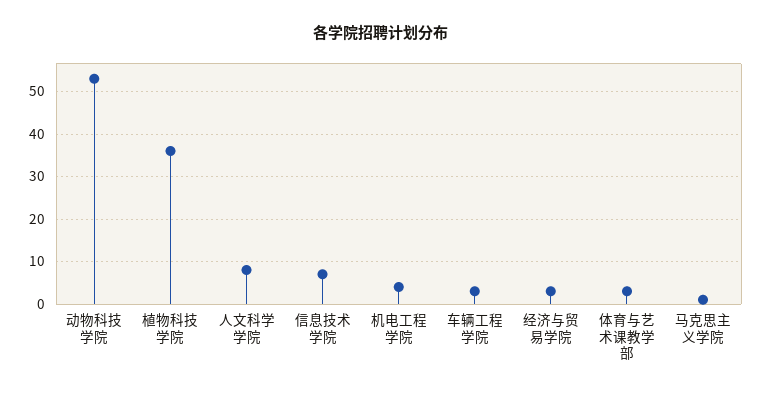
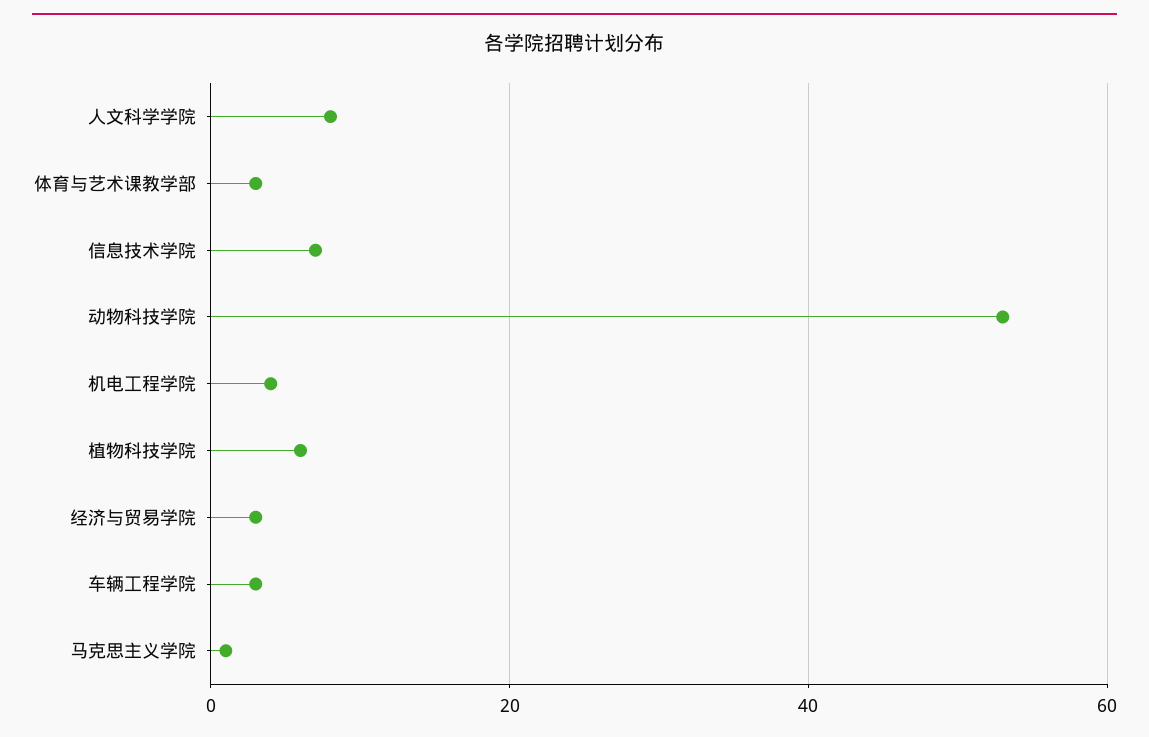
植物科技学院: 35 -> 5

